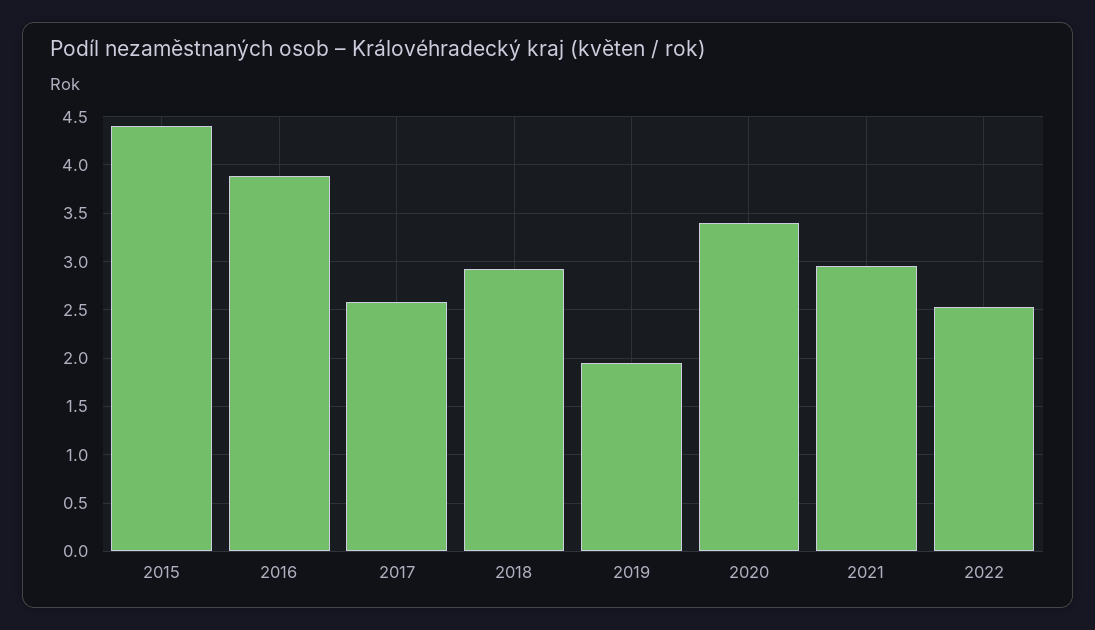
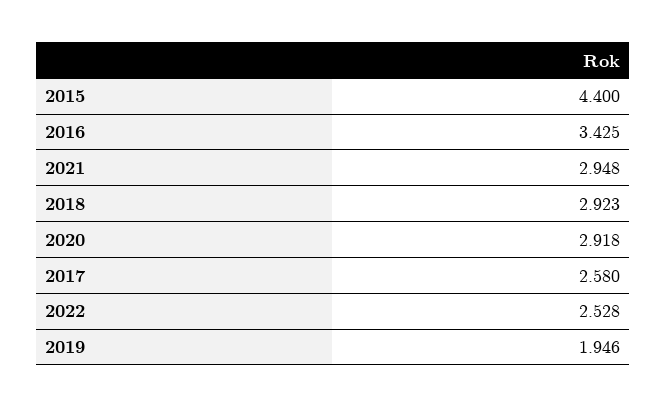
2016: 3.9 -> 3.425
2020: 3.4 -> 2.918

